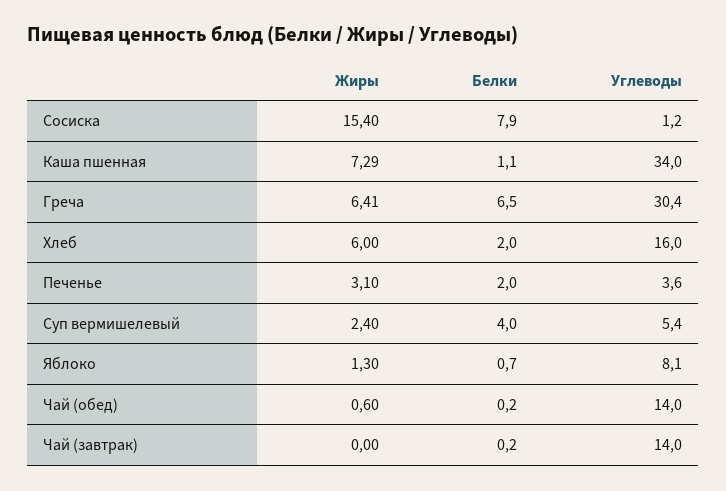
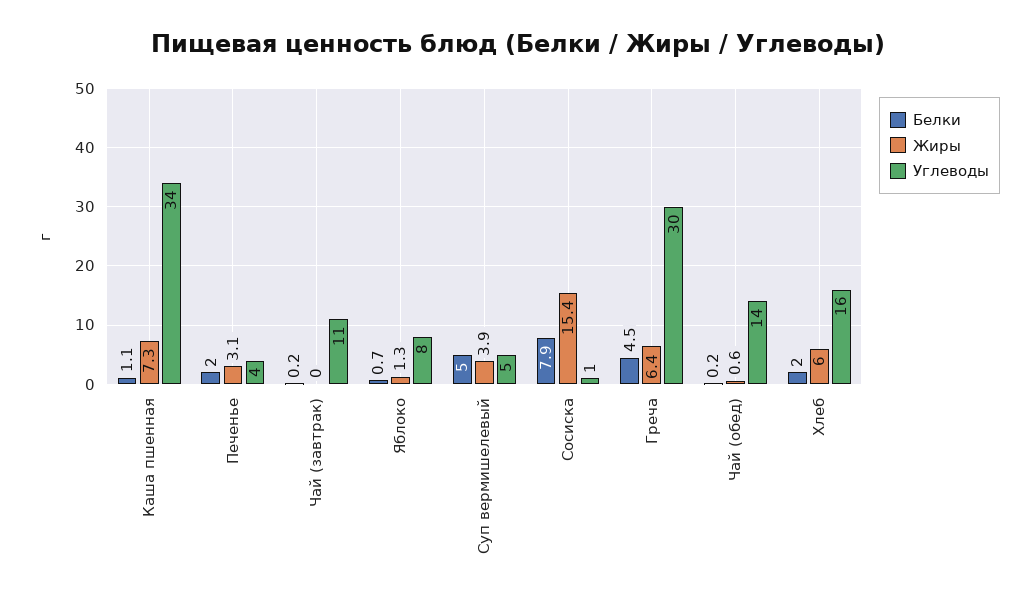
Белки, Греча: 6.5 -> 4.5
Жиры, Суп вермишелевый: 2.4 -> 3.9
Белки, Суп вермишелевый: 4 -> 5
Углеводы, Чай (завтрак): 14 -> 11

